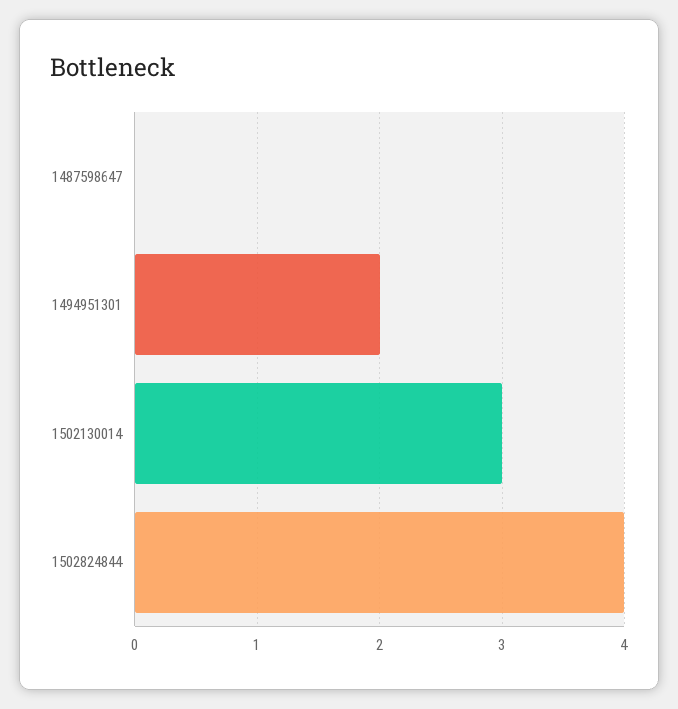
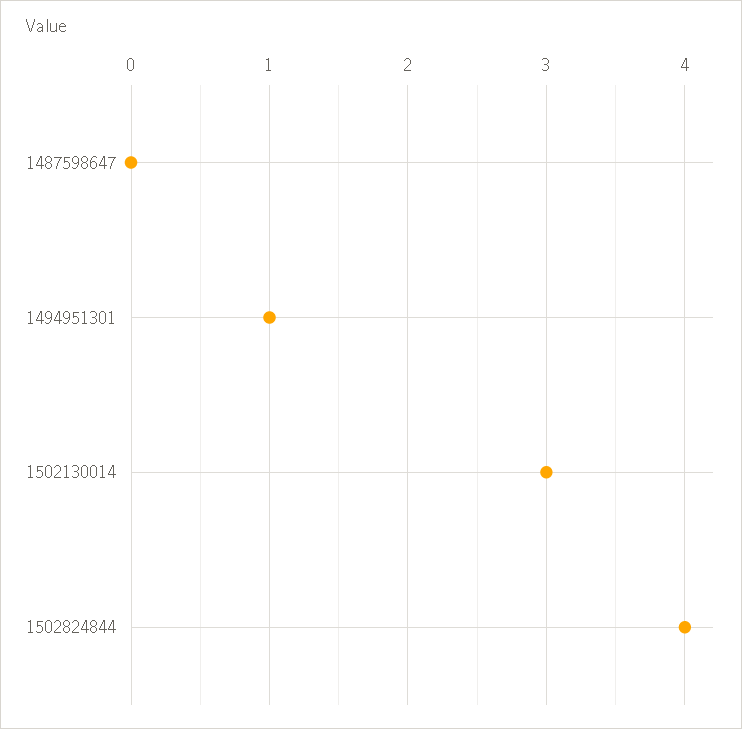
1494951301: 2 -> 1

